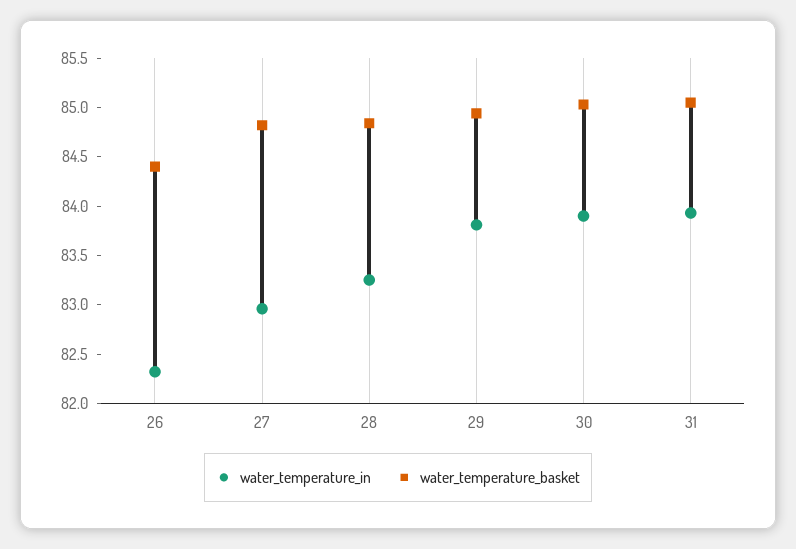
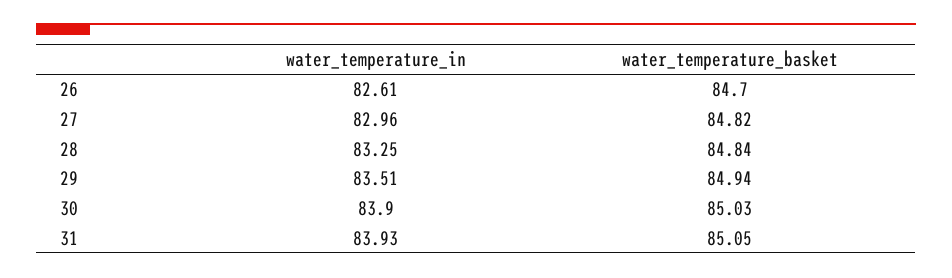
water_temperature_in, 26: 82.3 -> 82.61
water_temperature_basket, 26: 84.4 -> 84.7
water_temperature_in, 29: 83.8 -> 83.51

